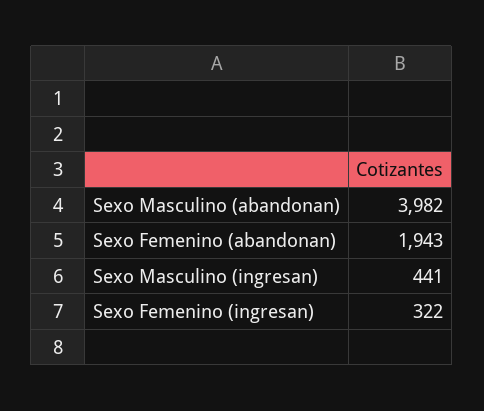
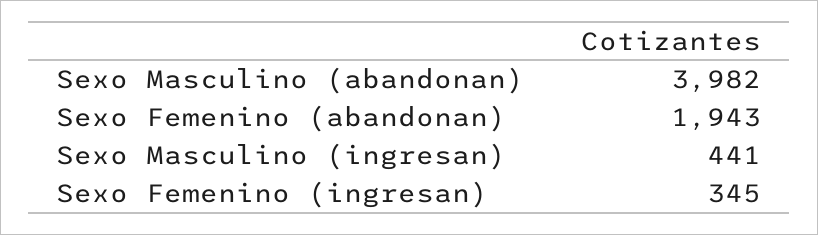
Sexo Femenino (ingresan): 322 -> 345

